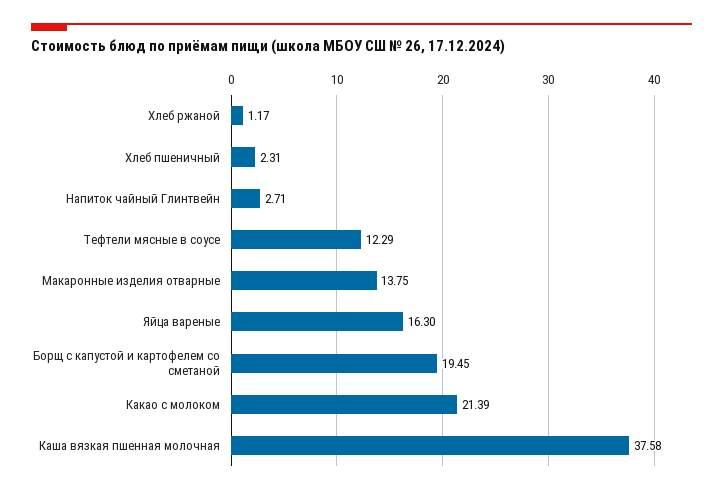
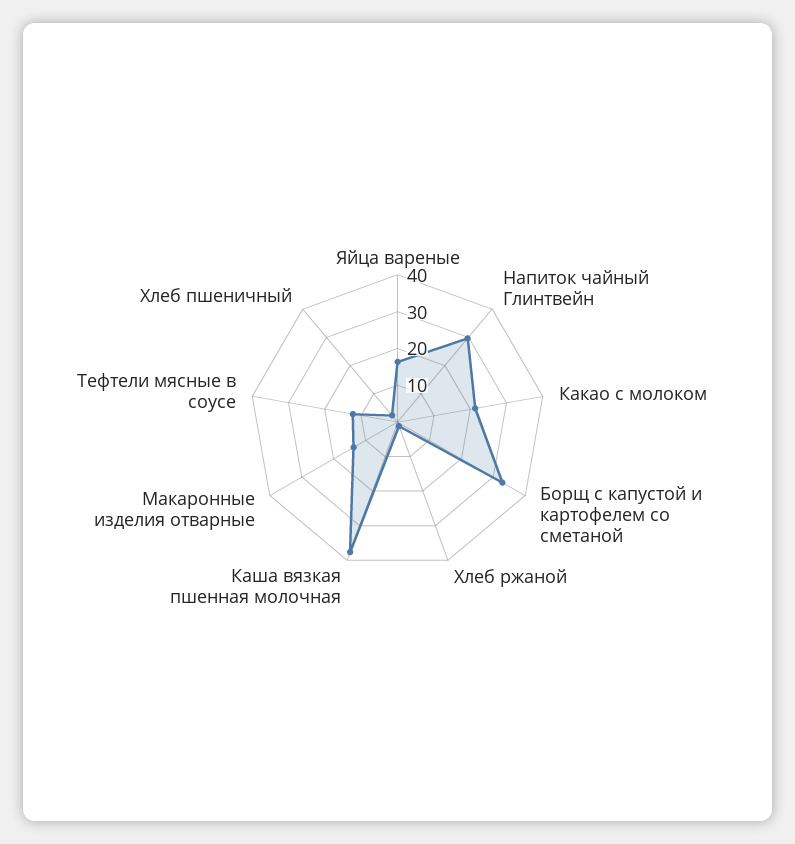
Напиток чайный Глинтвейн: 2.71 -> 30
Борщ с капустой и картофелем со сметаной: 19.45 -> 32.5

